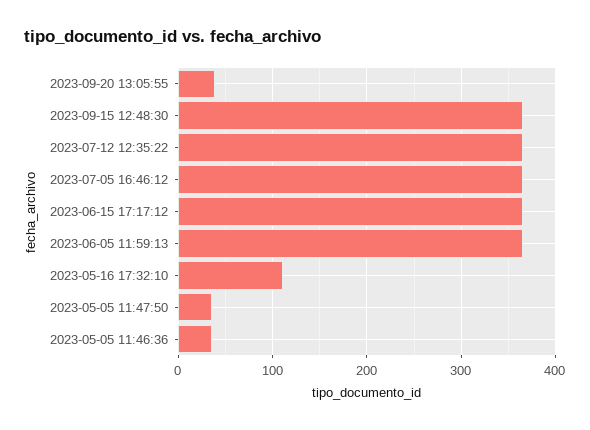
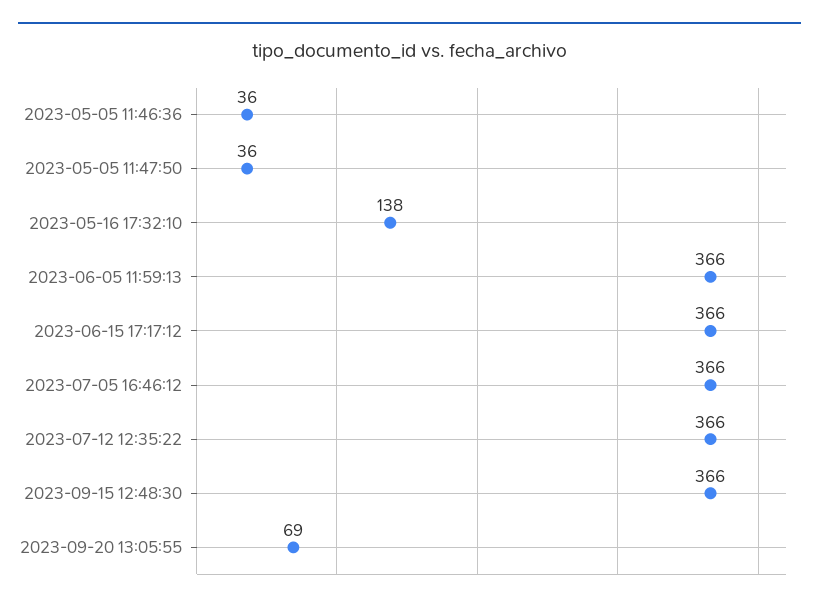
2023-09-20 13:05:55: 40 -> 69
2023-05-16 17:32:10: 110 -> 138

